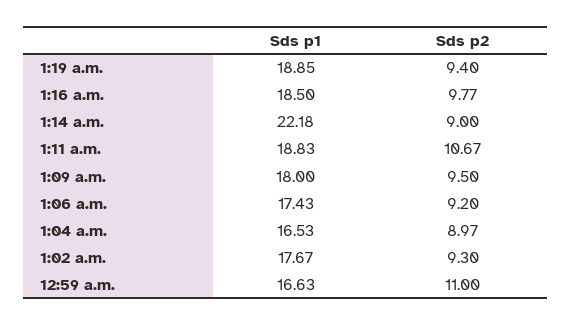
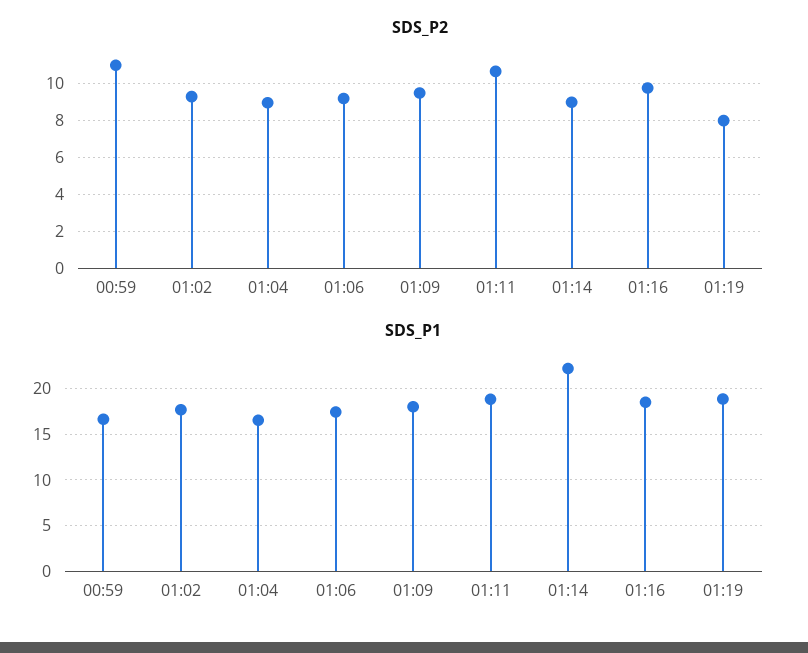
Sds p2, 1:19 a.m.: 9.4 -> 8

